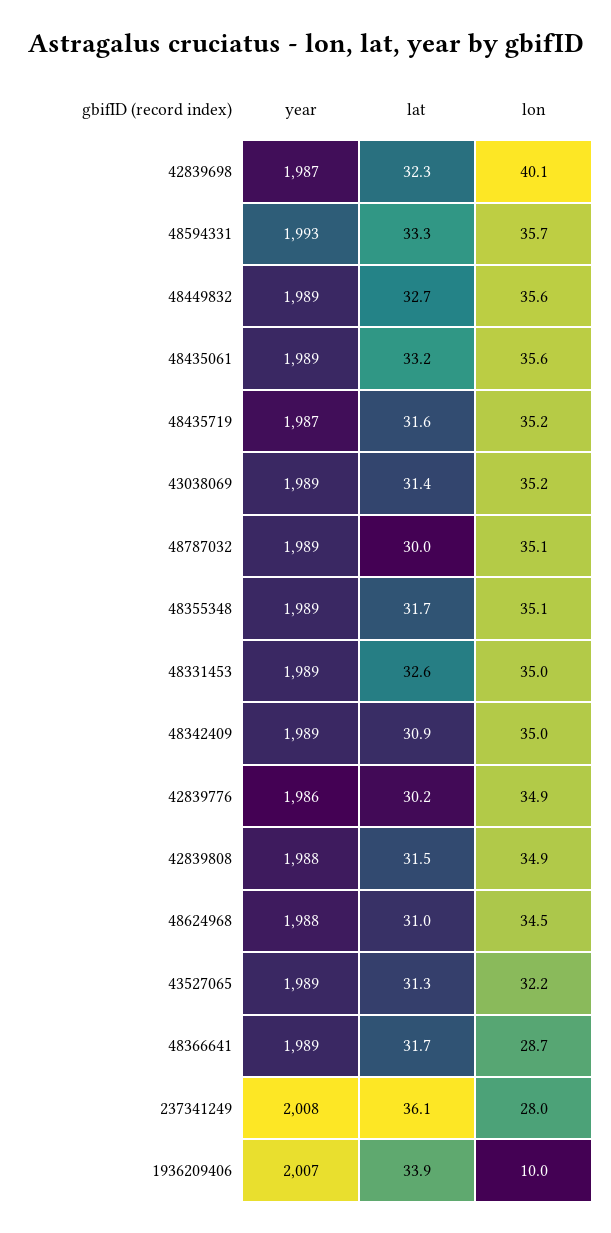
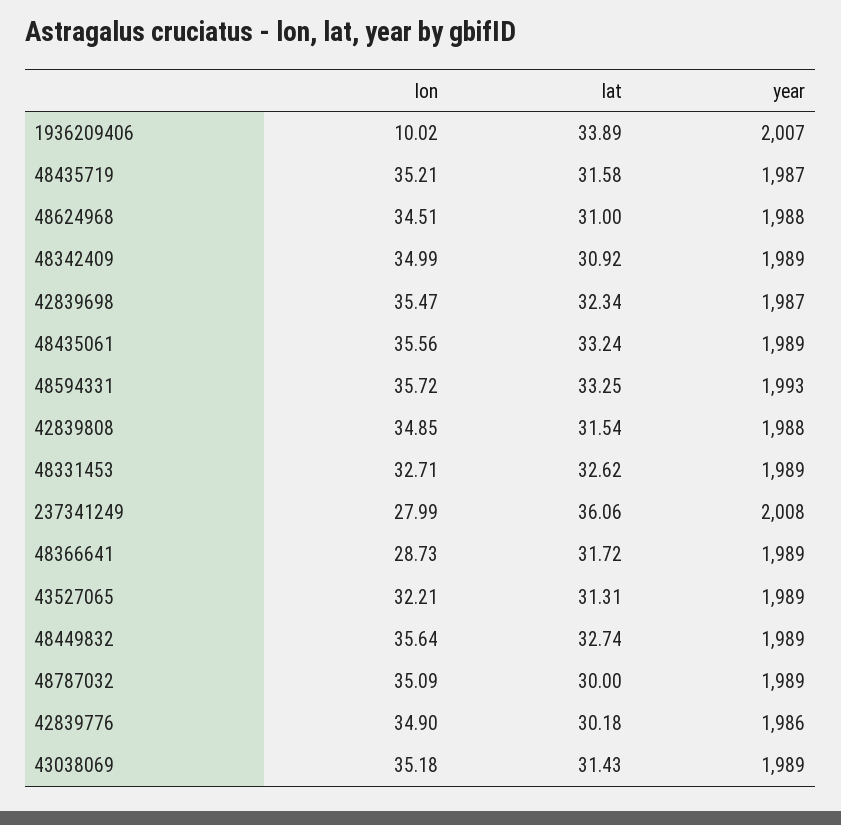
lon, 42839698: 40.1 -> 35.47
year, 48355348: 1989 -> none
lat, 48355348: 31.7 -> none
lon, 48355348: 35.1 -> none
lon, 48331453: 35 -> 32.71

